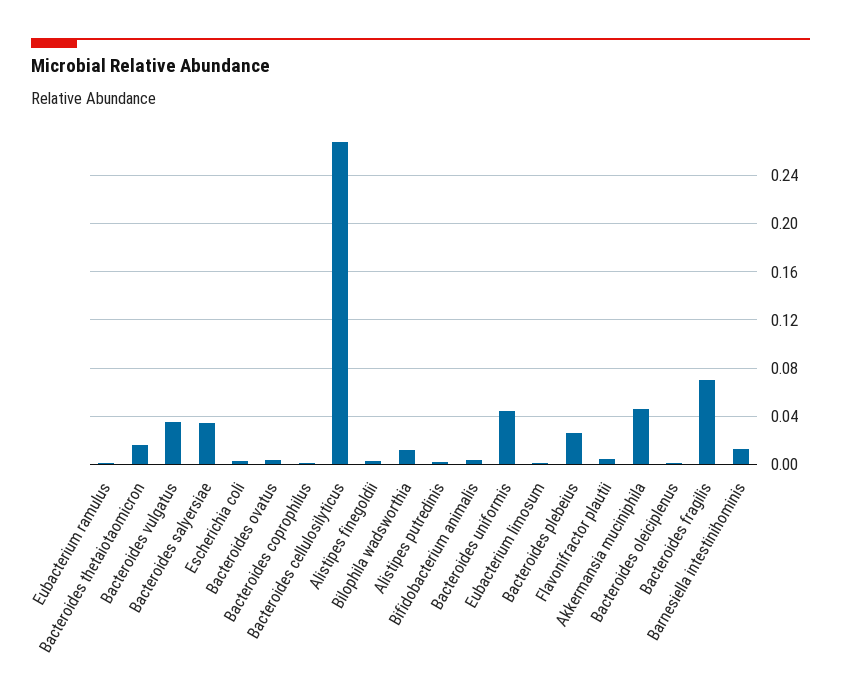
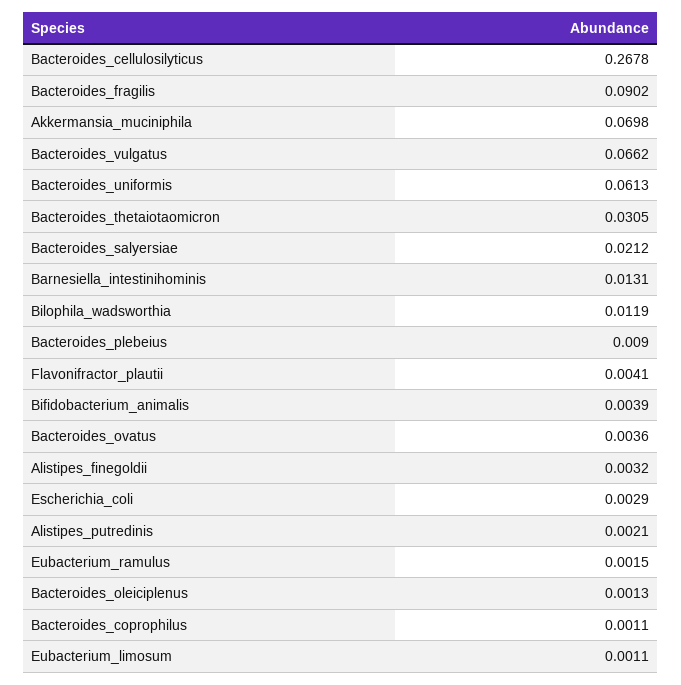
Bacteroides thetaiotaomicron: 0.015 -> 0.0305
Bacteroides vulgatus: 0.035 -> 0.0662
Bacteroides salyersiae: 0.035 -> 0.0212
Bacteroides uniformis: 0.045 -> 0.0613
Bacteroides plebeius: 0.025 -> 0.009
Akkermansia muciniphila: 0.045 -> 0.0698
Bacteroides fragilis: 0.07 -> 0.0902

